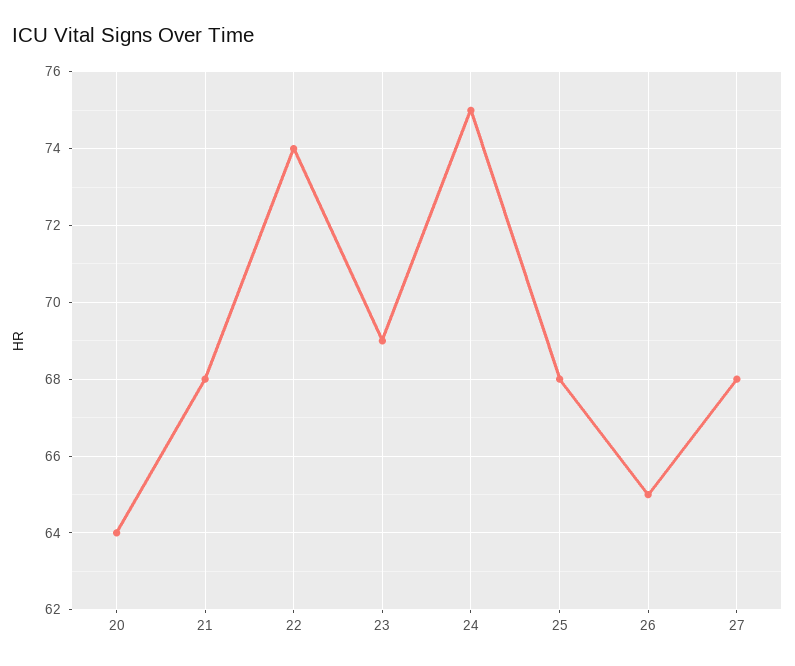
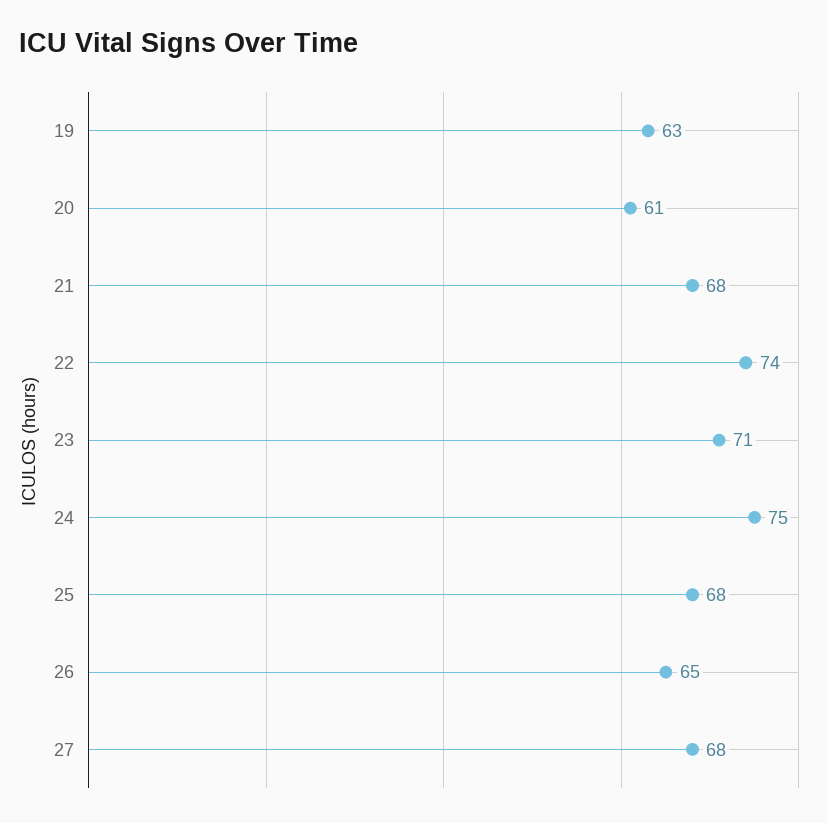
20: 64 -> 61
23: 69 -> 71
19: none -> 63

